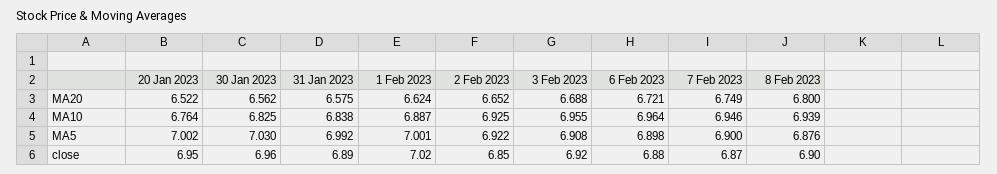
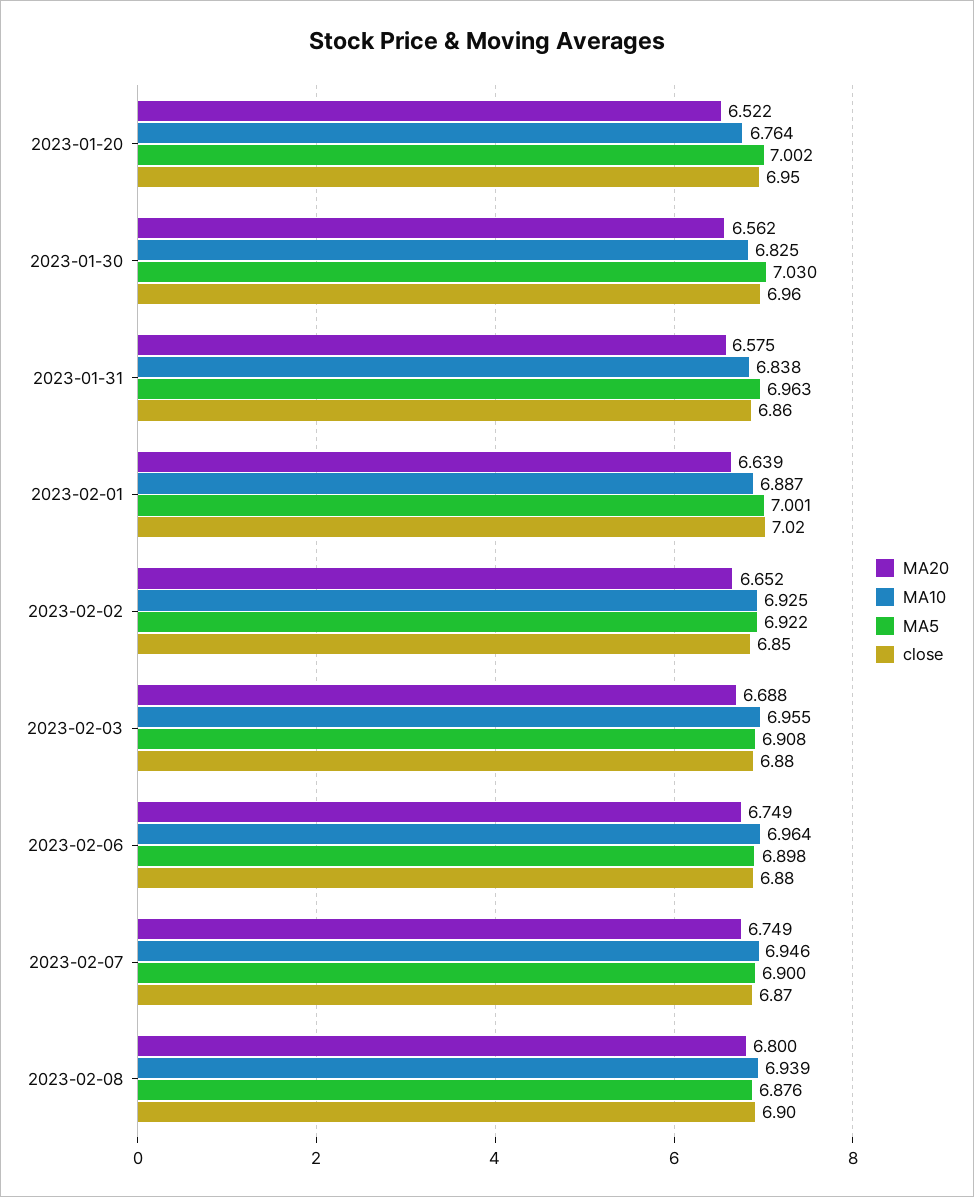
MA20, 1 Feb 2023: 6.624 -> 6.639
MA20, 6 Feb 2023: 6.721 -> 6.749
MA5, 31 Jan 2023: 6.992 -> 6.963
close, 31 Jan 2023: 6.89 -> 6.86
close, 3 Feb 2023: 6.92 -> 6.88

